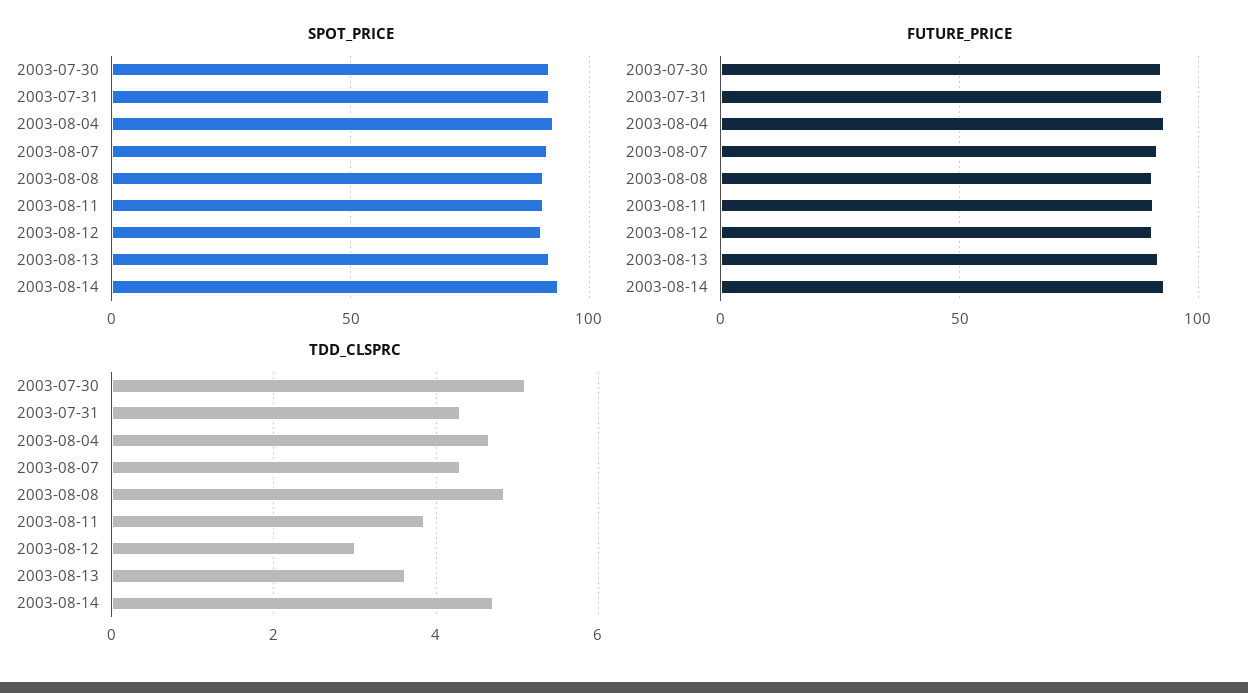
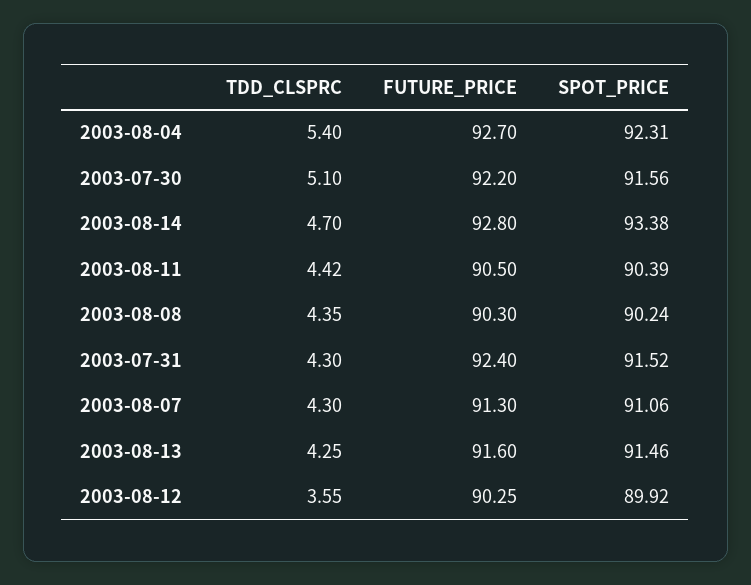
TDD_CLSPRC, 2003-08-04: 4.6 -> 5.4
TDD_CLSPRC, 2003-08-08: 4.8 -> 4.35
TDD_CLSPRC, 2003-08-11: 3.8 -> 4.42
TDD_CLSPRC, 2003-08-12: 3 -> 3.55
TDD_CLSPRC, 2003-08-13: 3.6 -> 4.25

